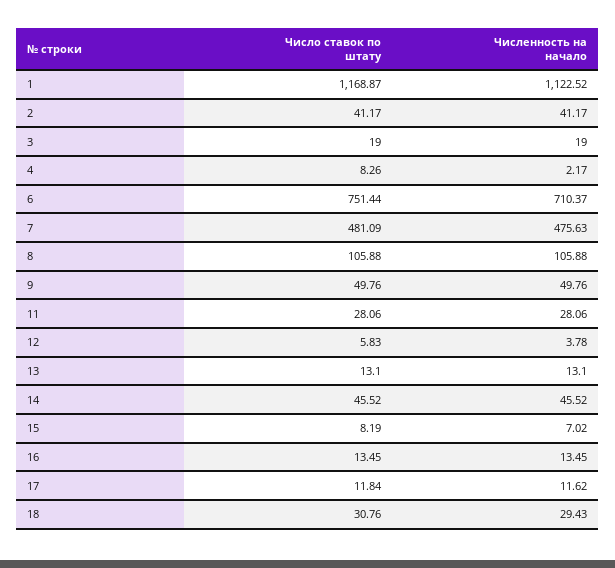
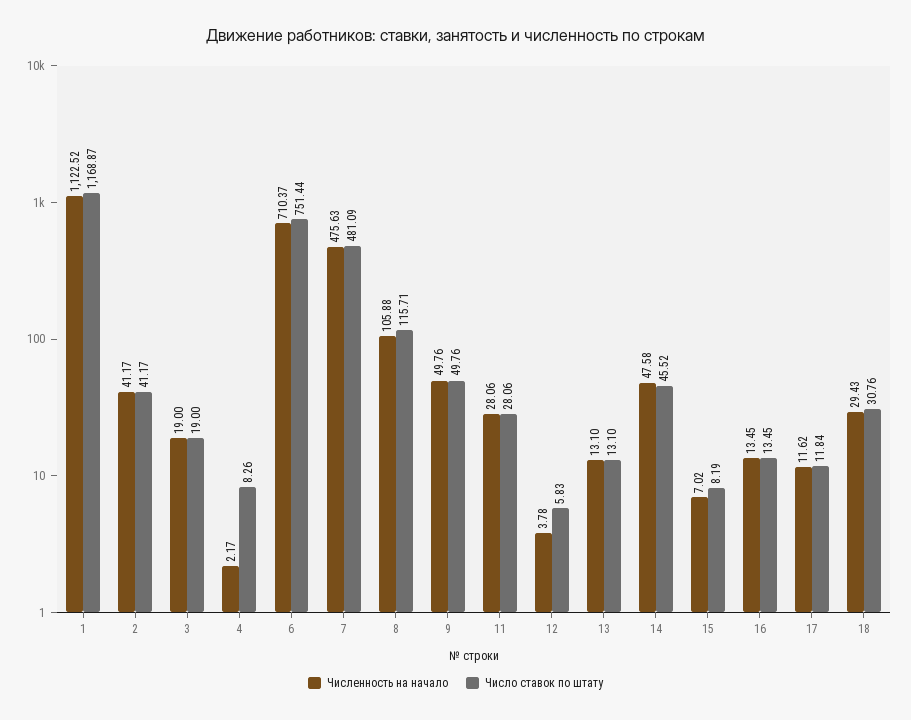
Число ставок по штату, 8: 105.88 -> 115.71
Численность на начало, 14: 45.52 -> 47.58

